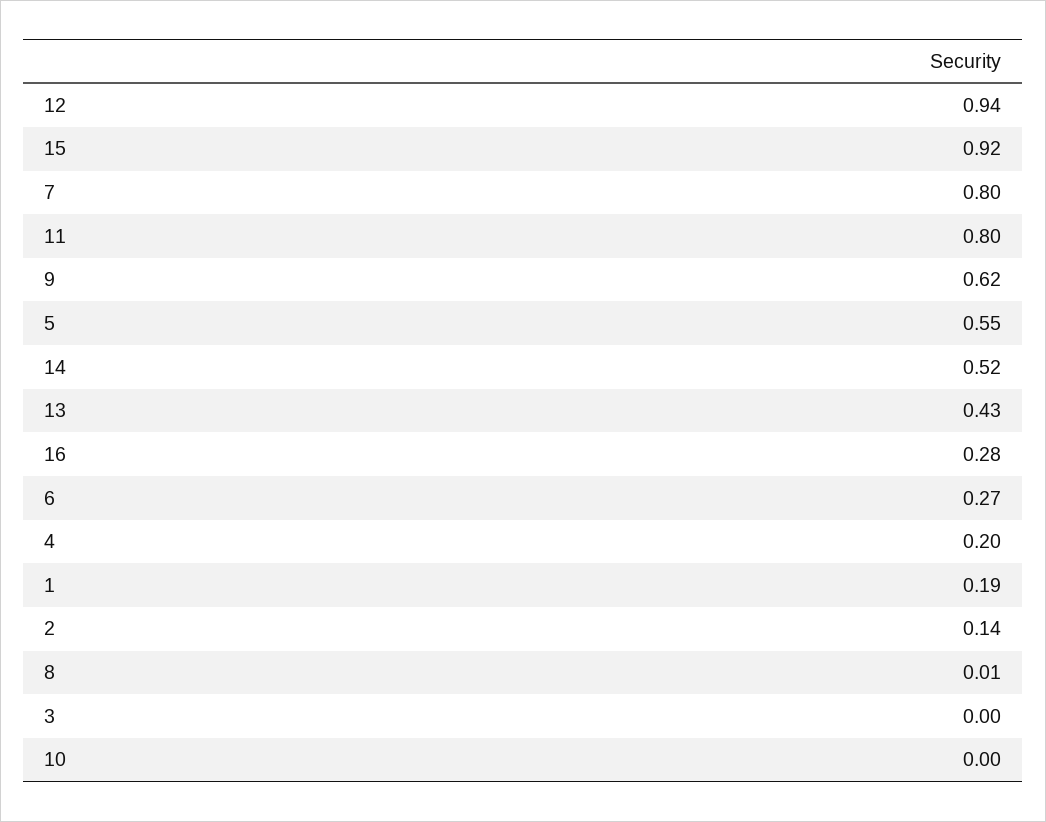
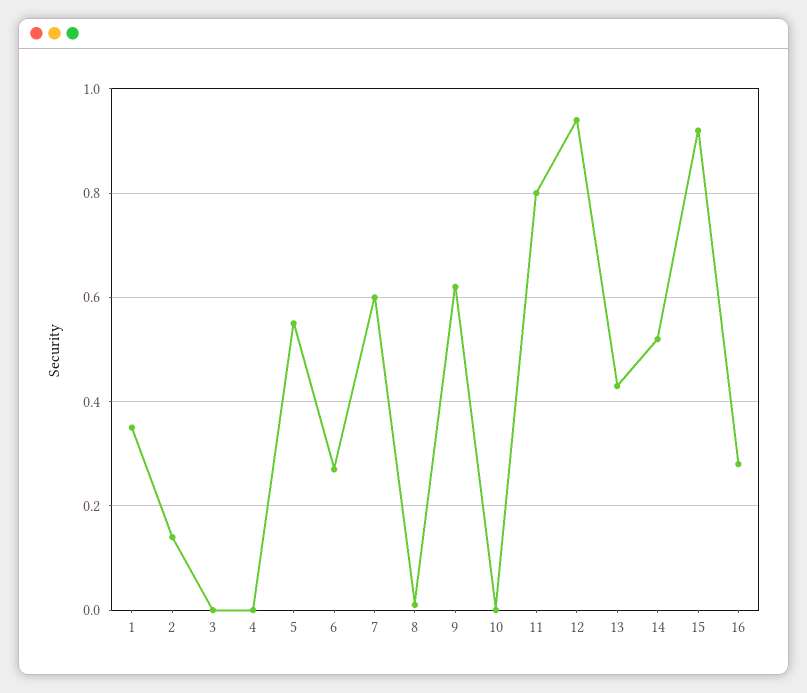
7: 0.8 -> 0.6
4: 0.2 -> 0
1: 0.19 -> 0.35

